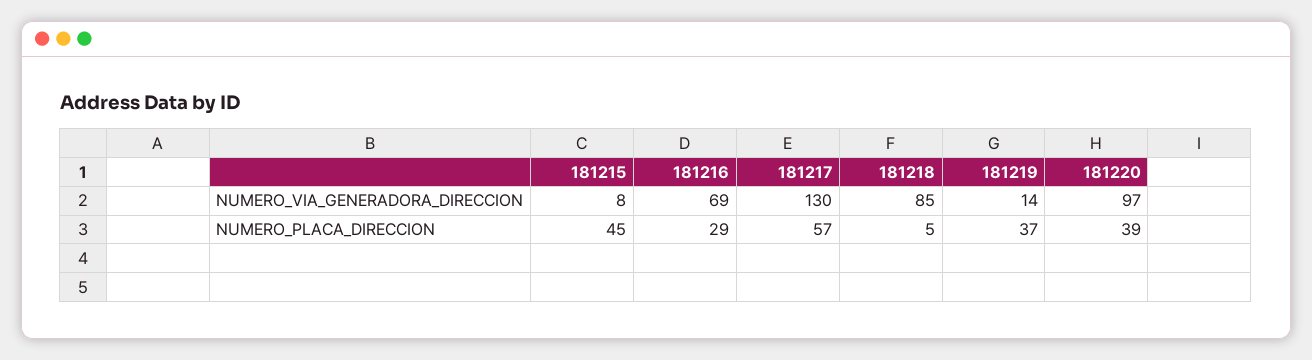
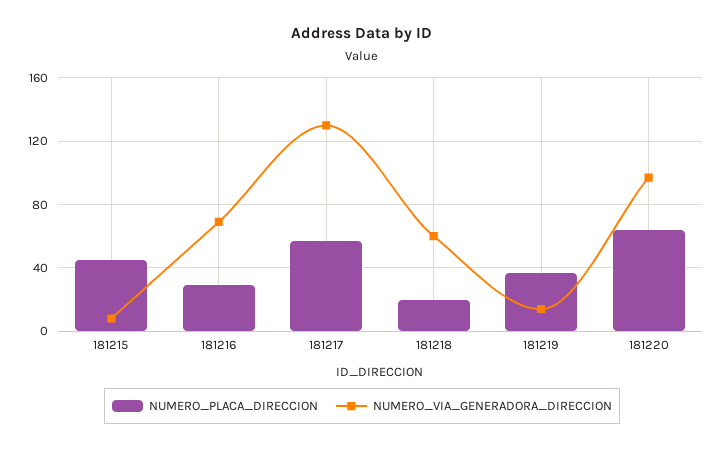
NUMERO_VIA_GENERADORA_DIRECCION, 181218: 85 -> 60
NUMERO_PLACA_DIRECCION, 181218: 5 -> 20
NUMERO_PLACA_DIRECCION, 181220: 39 -> 65

